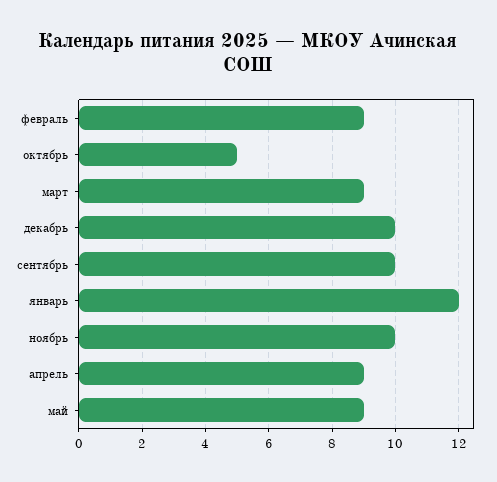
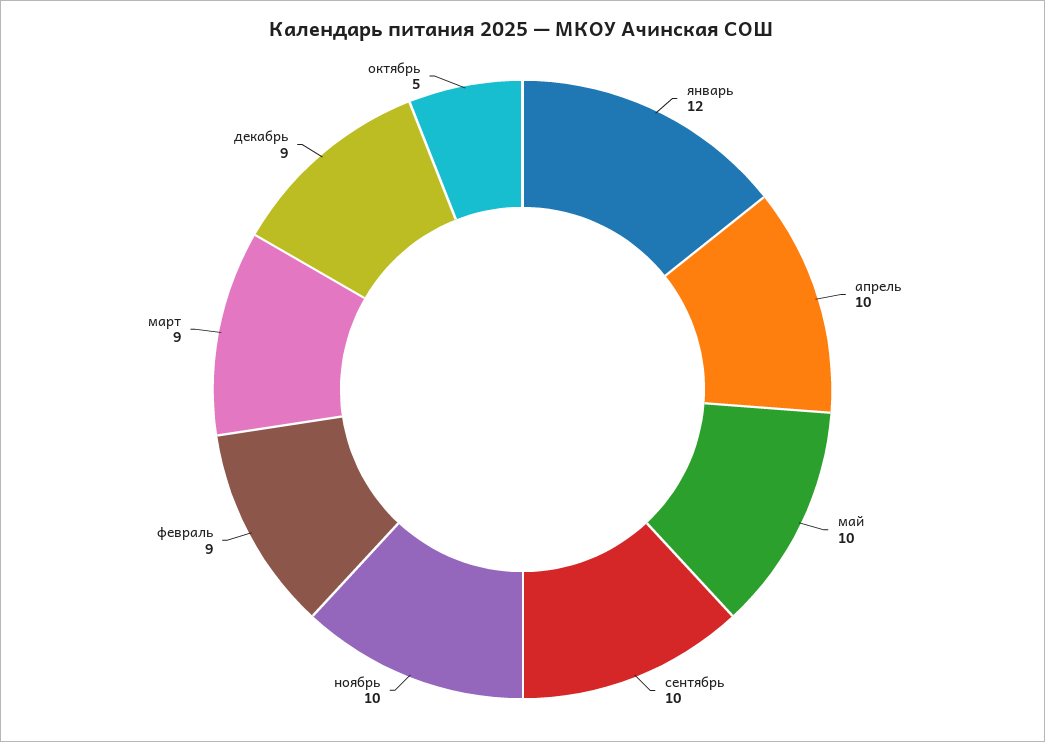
декабрь: 10 -> 9
апрель: 9 -> 10
май: 9 -> 10

